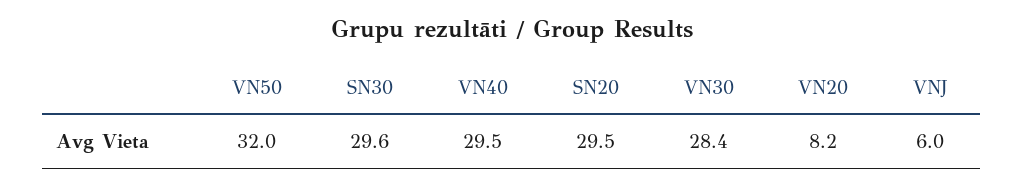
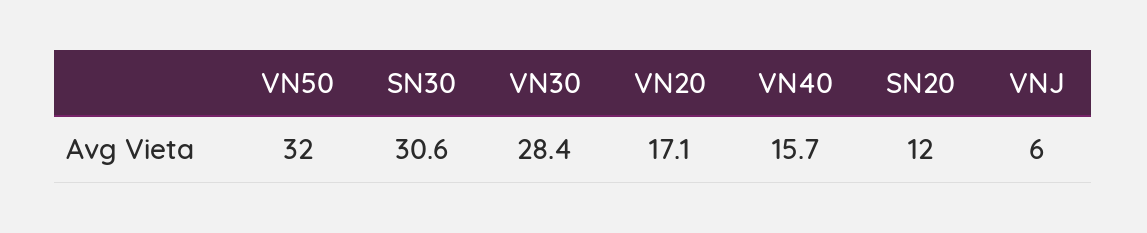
SN30: 29.6 -> 30.6
VN40: 29.5 -> 15.7
SN20: 29.5 -> 12
VN20: 8.2 -> 17.1

